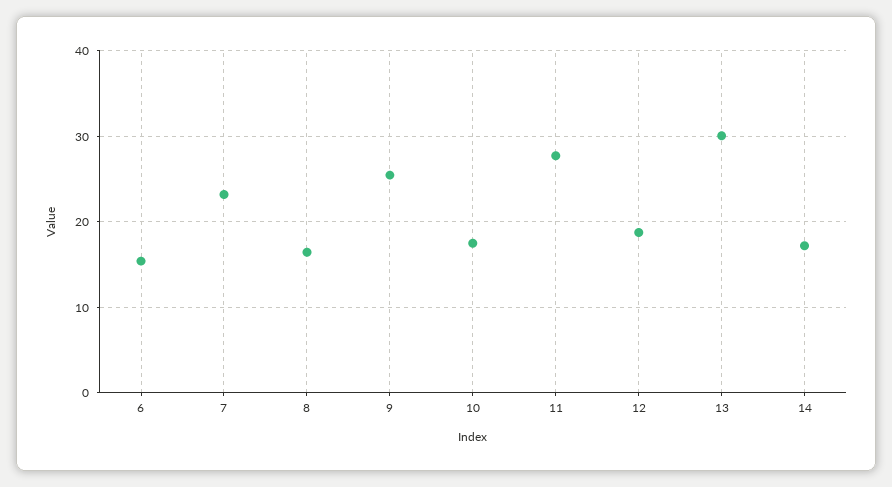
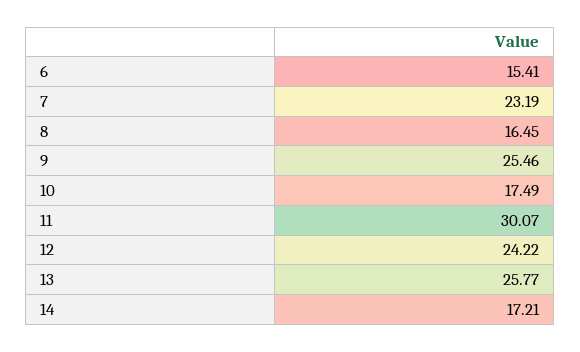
11: 28 -> 30.07
12: 19 -> 24.22
13: 30 -> 25.77

